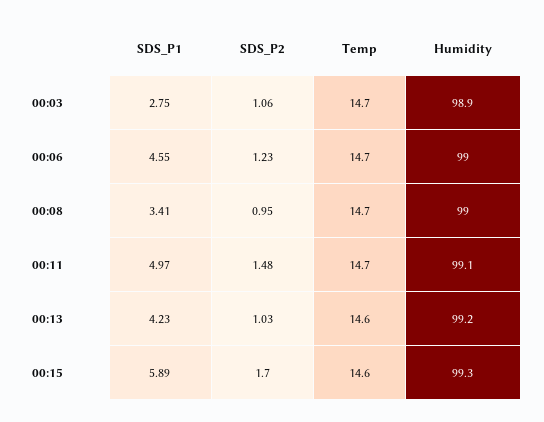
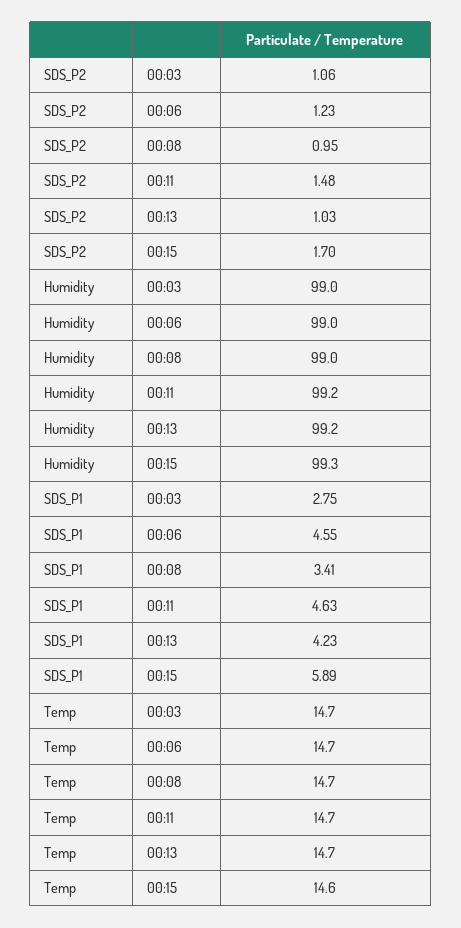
Humidity, 00:03: 98.9 -> 99
SDS_P1, 00:11: 4.97 -> 4.63
Humidity, 00:11: 99.1 -> 99.2
Temp, 00:13: 14.6 -> 14.7

